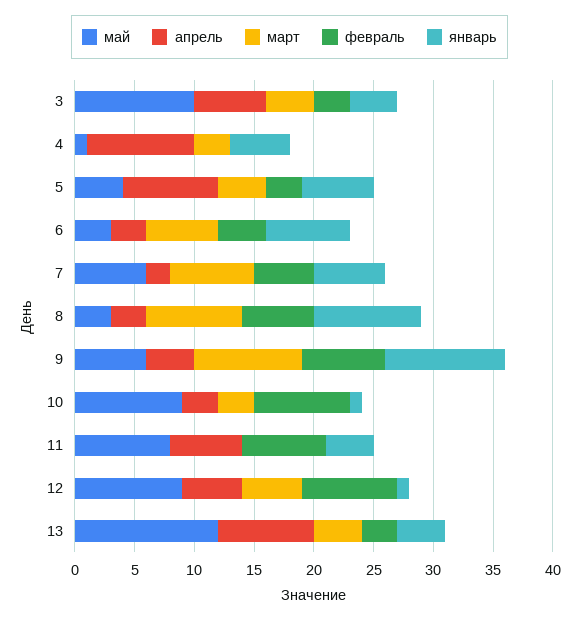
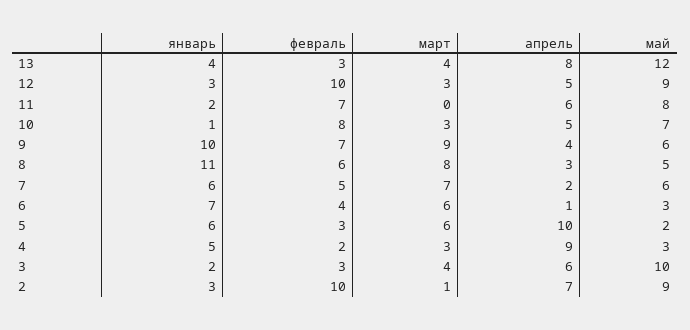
январь, 3: 4 -> 2
май, 4: 1 -> 3
февраль, 4: 0 -> 2
май, 5: 4 -> 2
апрель, 5: 8 -> 10
март, 5: 4 -> 6
апрель, 6: 3 -> 1
май, 8: 3 -> 5
январь, 8: 9 -> 11
май, 10: 9 -> 7
апрель, 10: 3 -> 5
январь, 11: 4 -> 2
март, 12: 5 -> 3
февраль, 12: 8 -> 10
январь, 12: 1 -> 3
январь, 2: none -> 3
февраль, 2: none -> 10
март, 2: none -> 1
апрель, 2: none -> 7
май, 2: none -> 9

